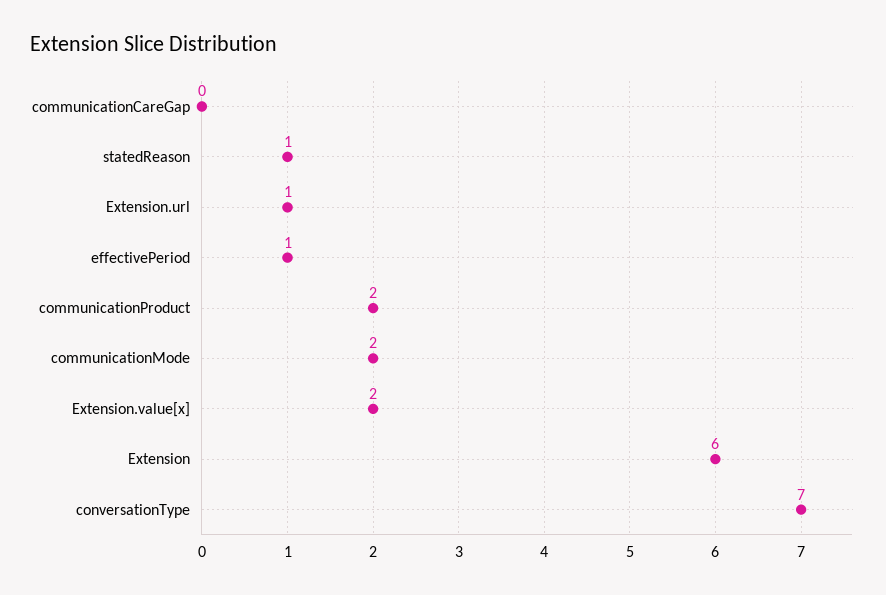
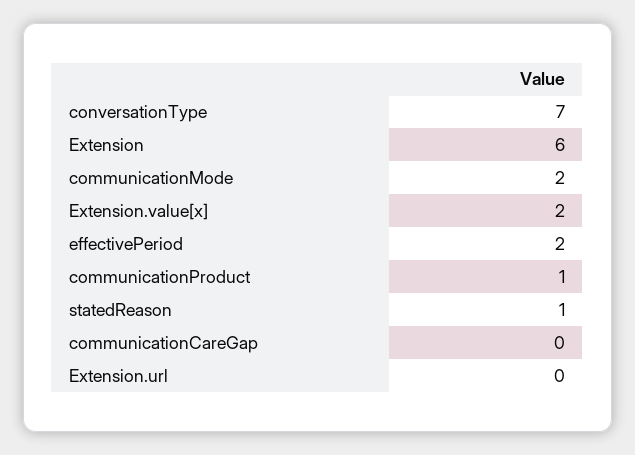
Extension.url: 1 -> 0
effectivePeriod: 1 -> 2
communicationProduct: 2 -> 1

